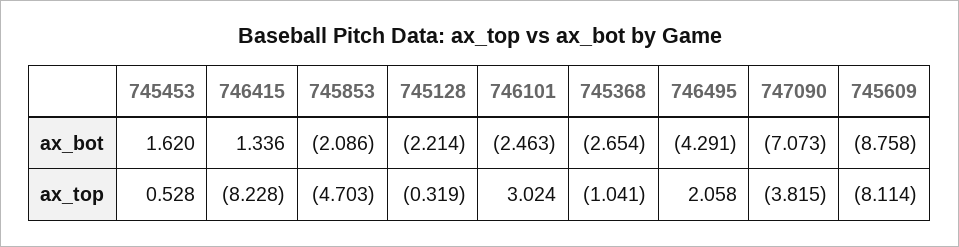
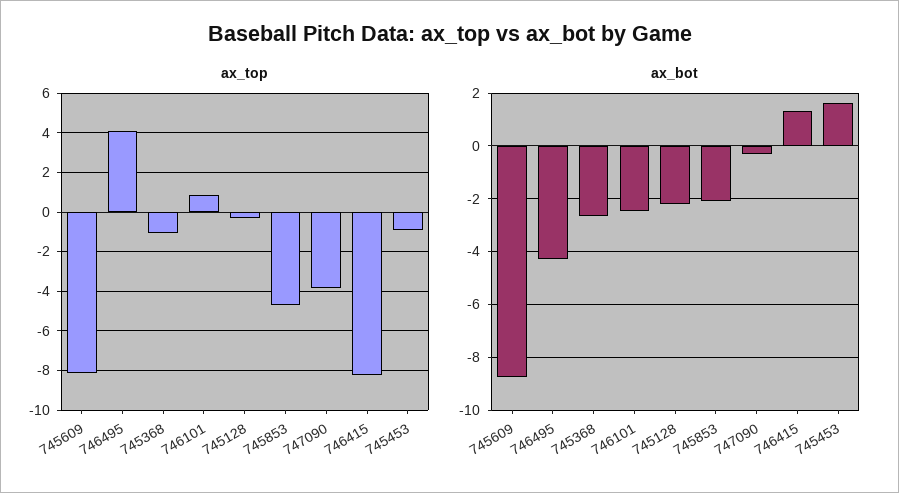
ax_bot, 747090: -7.073 -> -0.25
ax_top, 745453: 0.528 -> -1
ax_top, 746101: 3.024 -> 1
ax_top, 746495: 2.058 -> 4

